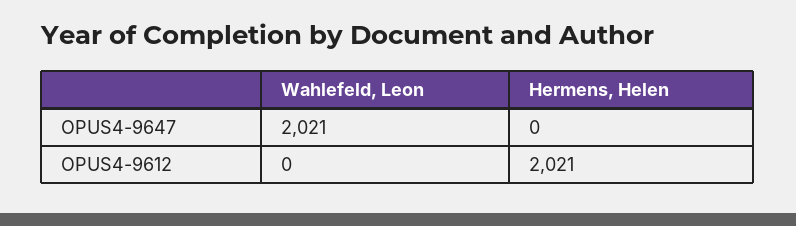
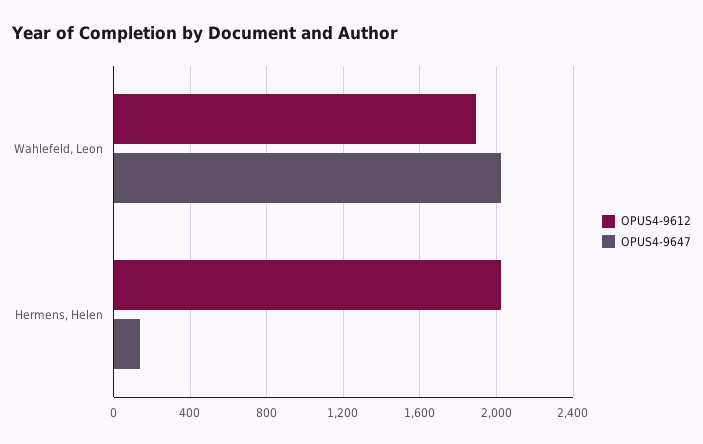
OPUS4-9647, Hermens, Helen: 0 -> 150
OPUS4-9612, Wahlefeld, Leon: 0 -> 1900

